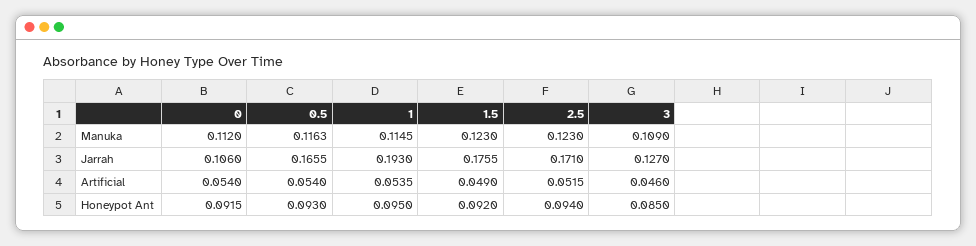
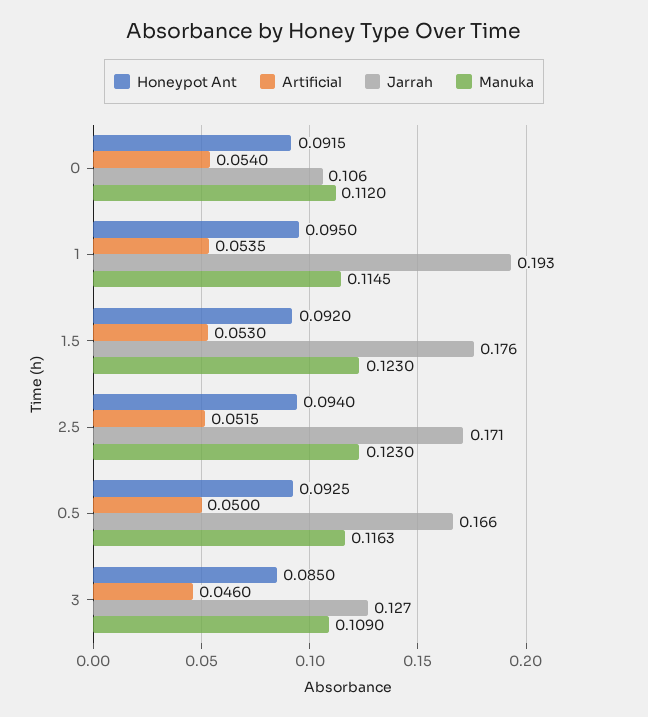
Artificial, 0.5: 0.054 -> 0.05
Artificial, 1.5: 0.049 -> 0.053
Honeypot Ant, 0.5: 0.093 -> 0.0925

